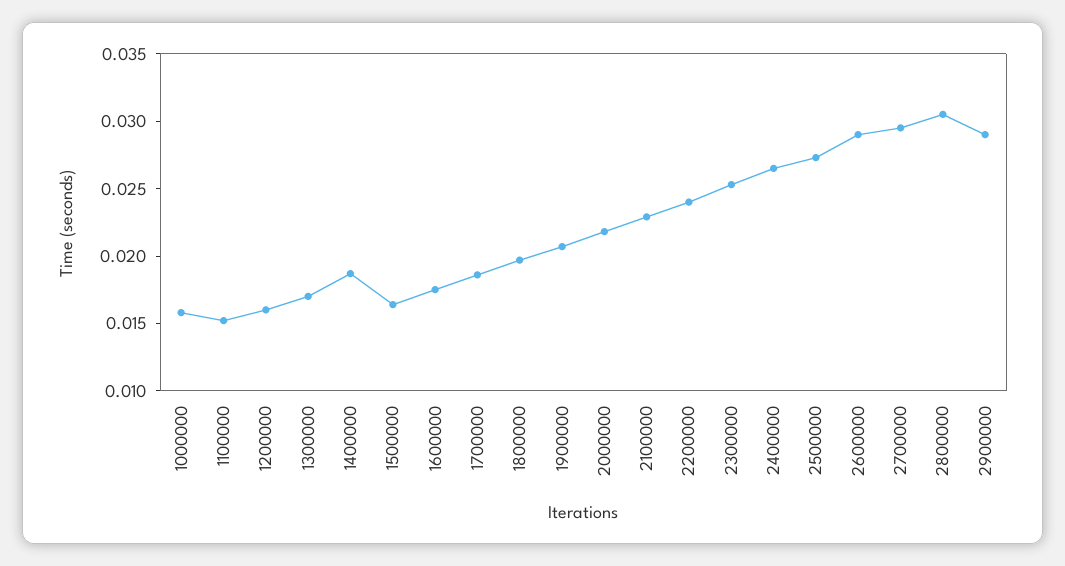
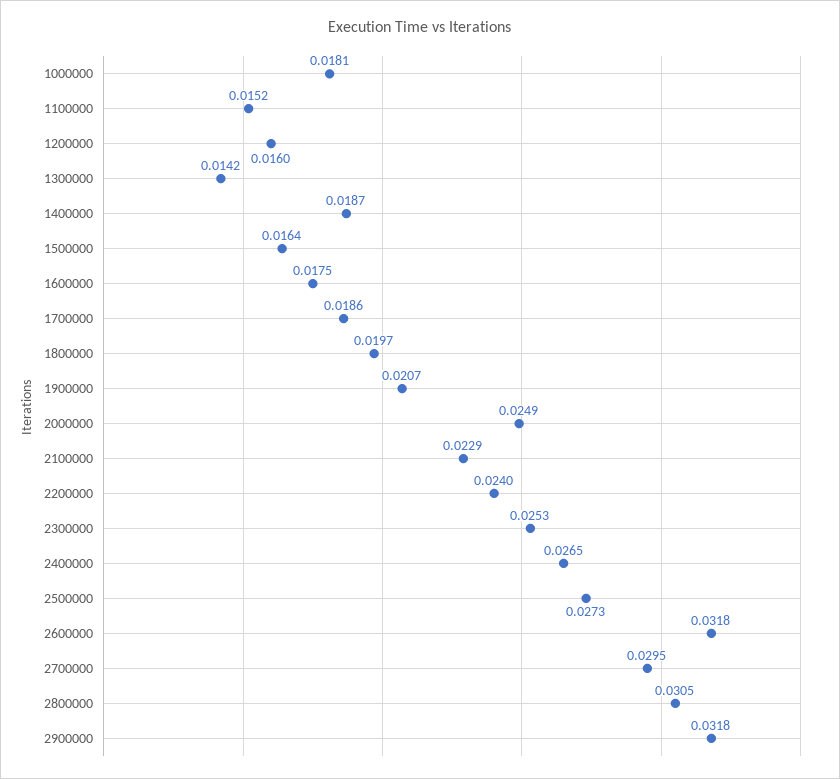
1000000: 0.016 -> 0.0181
1300000: 0.017 -> 0.0142
2000000: 0.022 -> 0.0249
2600000: 0.029 -> 0.0318
2900000: 0.029 -> 0.0318

